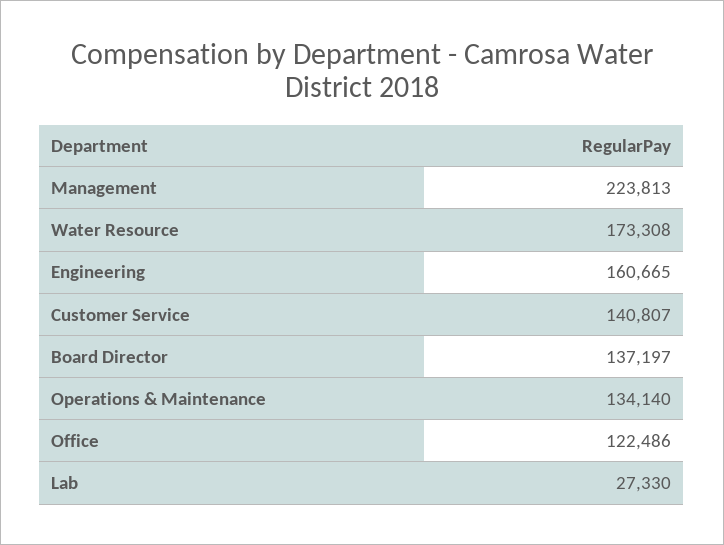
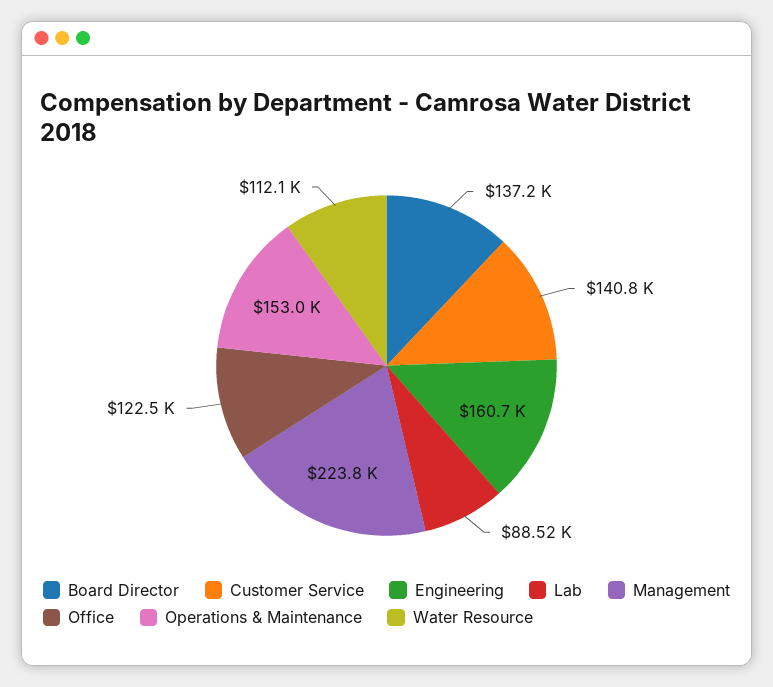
Water Resource: 173308 -> 112100
Operations & Maintenance: 134140 -> 153000
Lab: 27330 -> 88520

